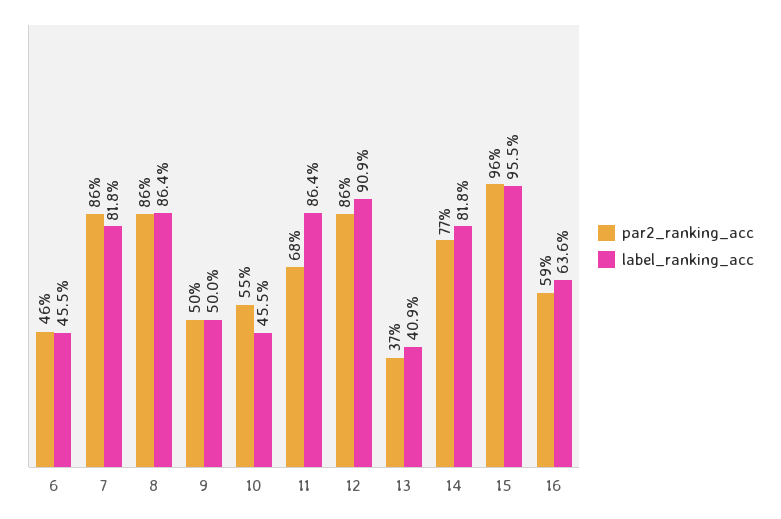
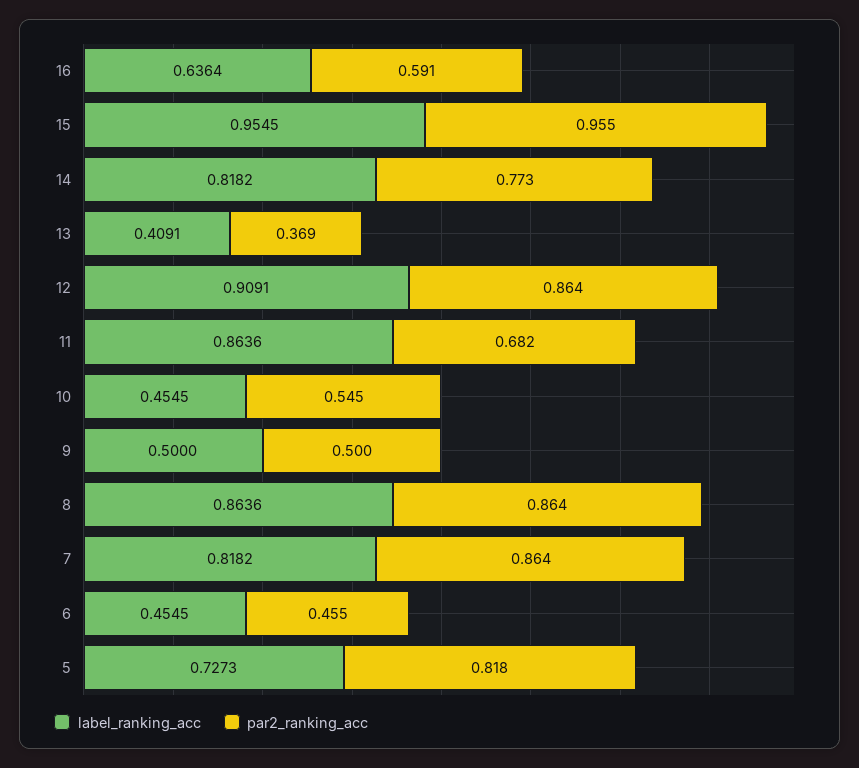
label_ranking_acc, 5: none -> 0.7273
par2_ranking_acc, 5: none -> 0.818

